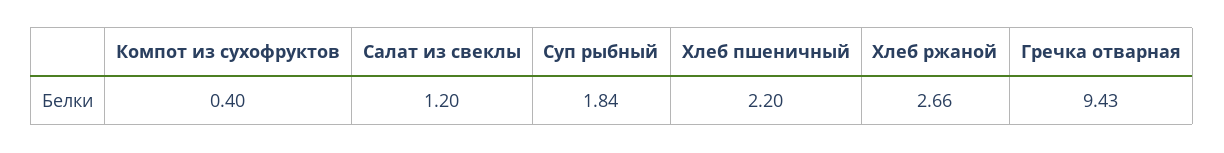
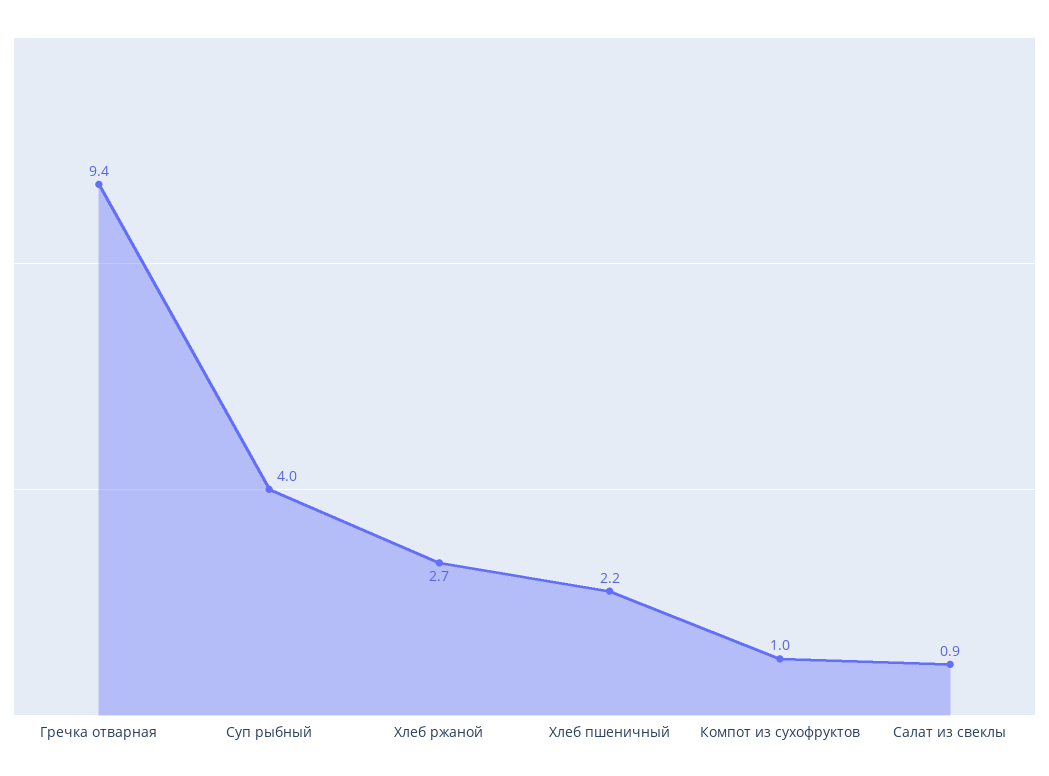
Компот из сухофруктов: 0.4 -> 1
Салат из свеклы: 1.2 -> 0.9
Суп рыбный: 1.84 -> 4

